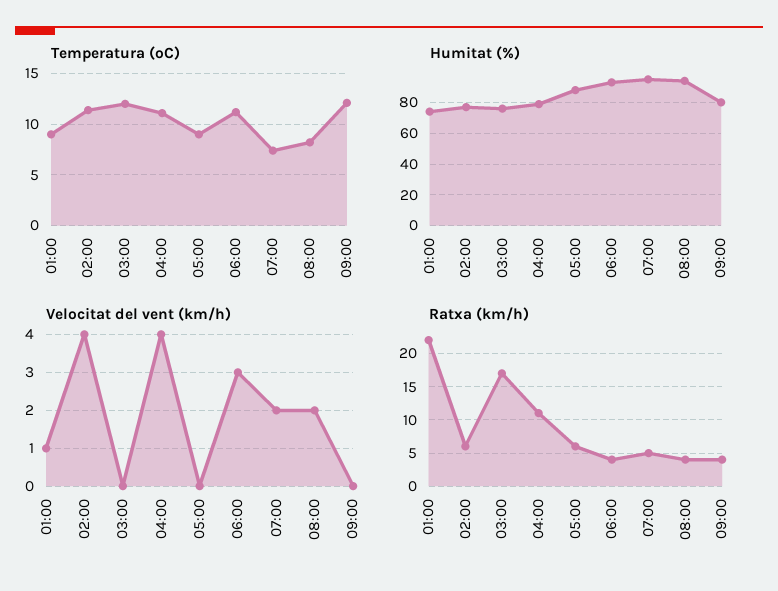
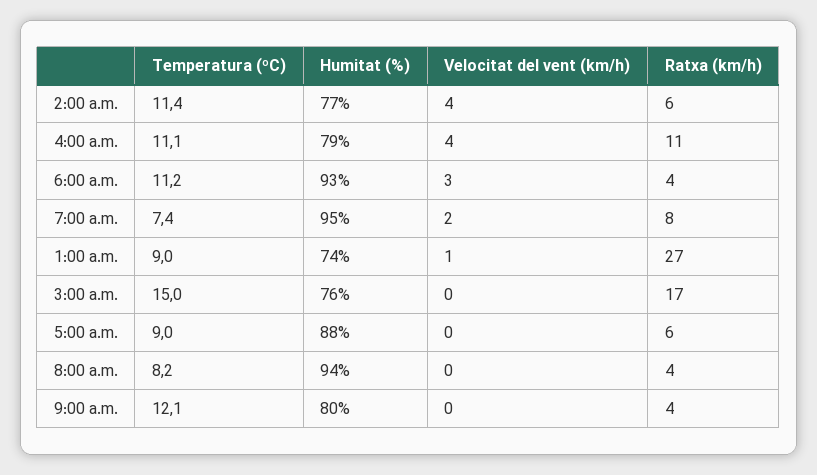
Temperatura (ºC), 03:00: 12 -> 15
Velocitat del vent (km/h), 08:00: 2 -> 0
Ratxa (km/h), 01:00: 22 -> 27
Ratxa (km/h), 07:00: 5 -> 8

